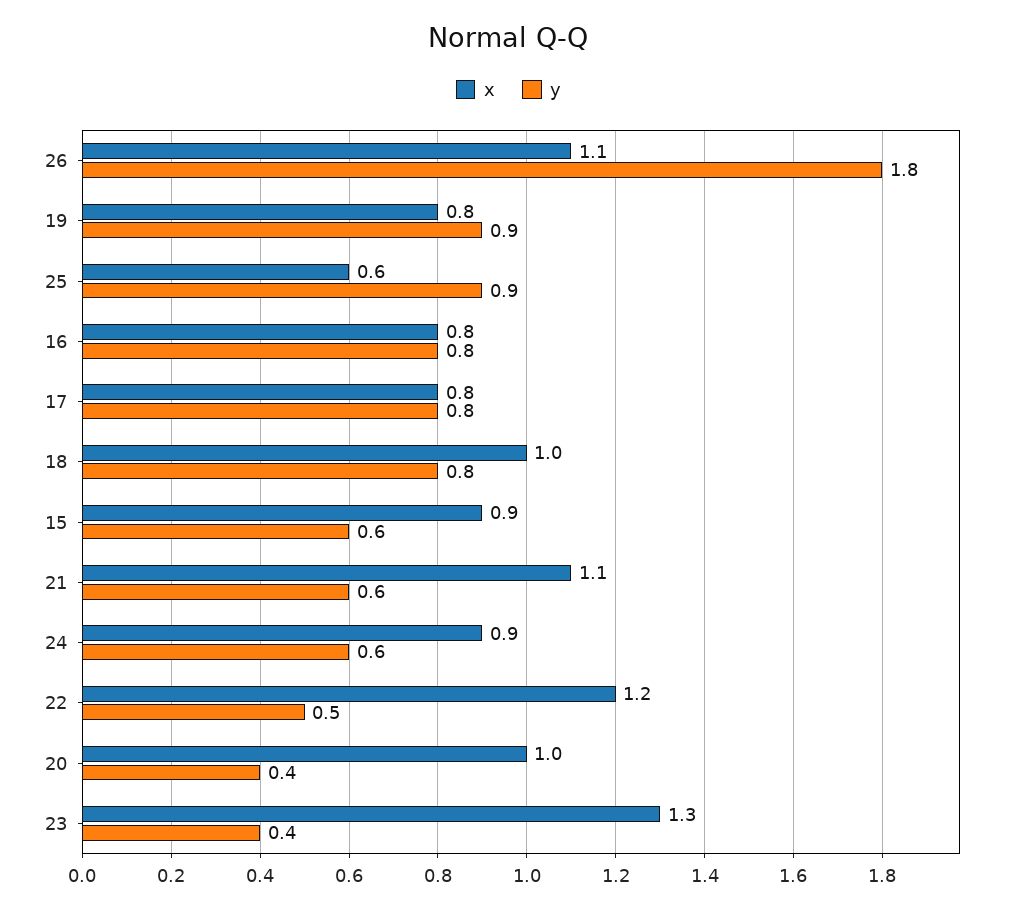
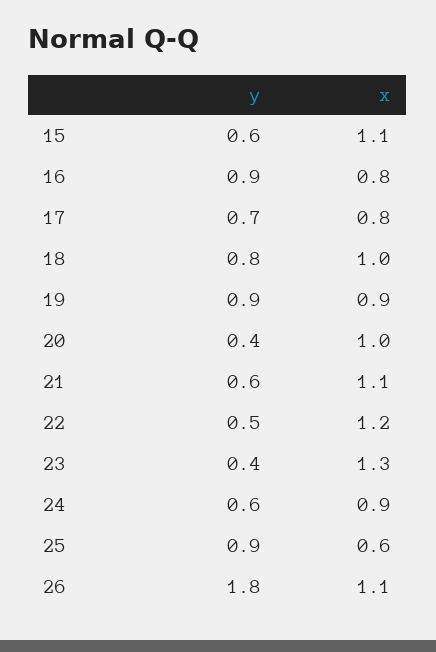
x, 19: 0.8 -> 0.9
y, 16: 0.8 -> 0.9
y, 17: 0.8 -> 0.7
x, 15: 0.9 -> 1.1

